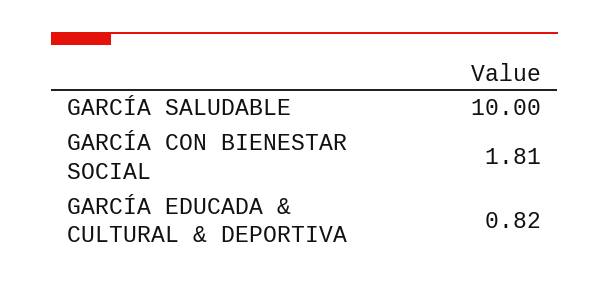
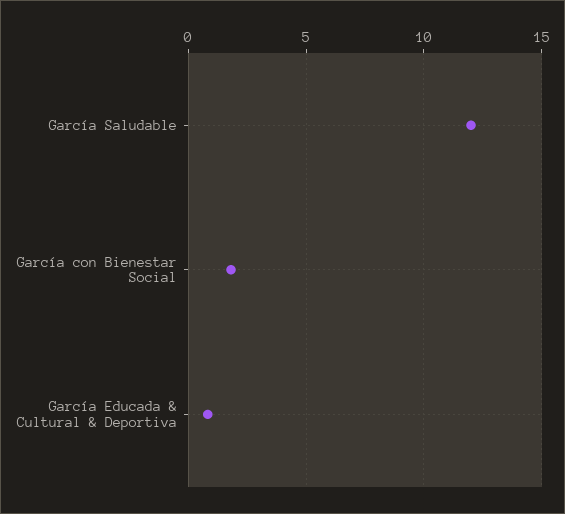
GARCÍA SALUDABLE: 10 -> 12

